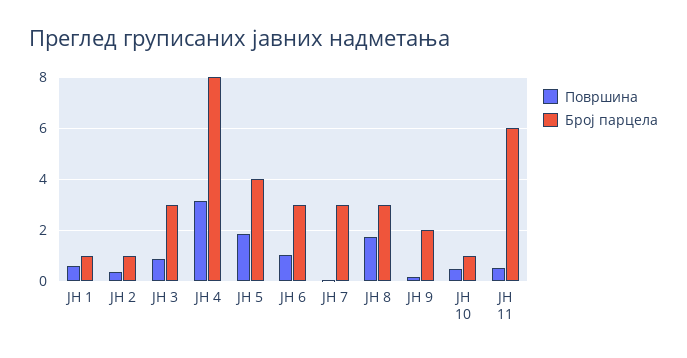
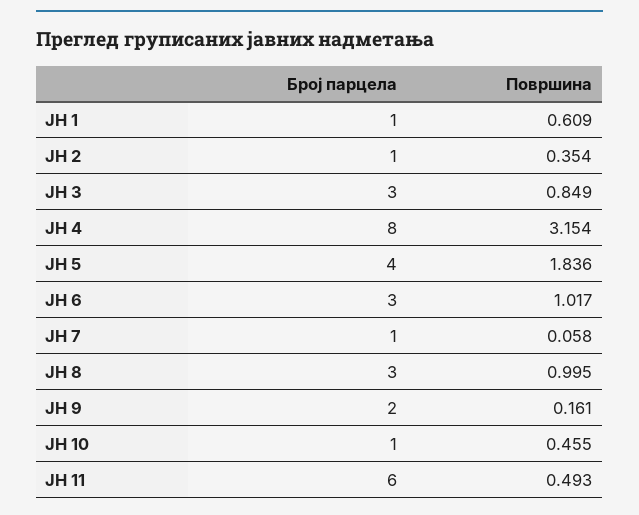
Број парцела, ЈН 7: 3 -> 1
Површина, ЈН 8: 1.75 -> 0.995

